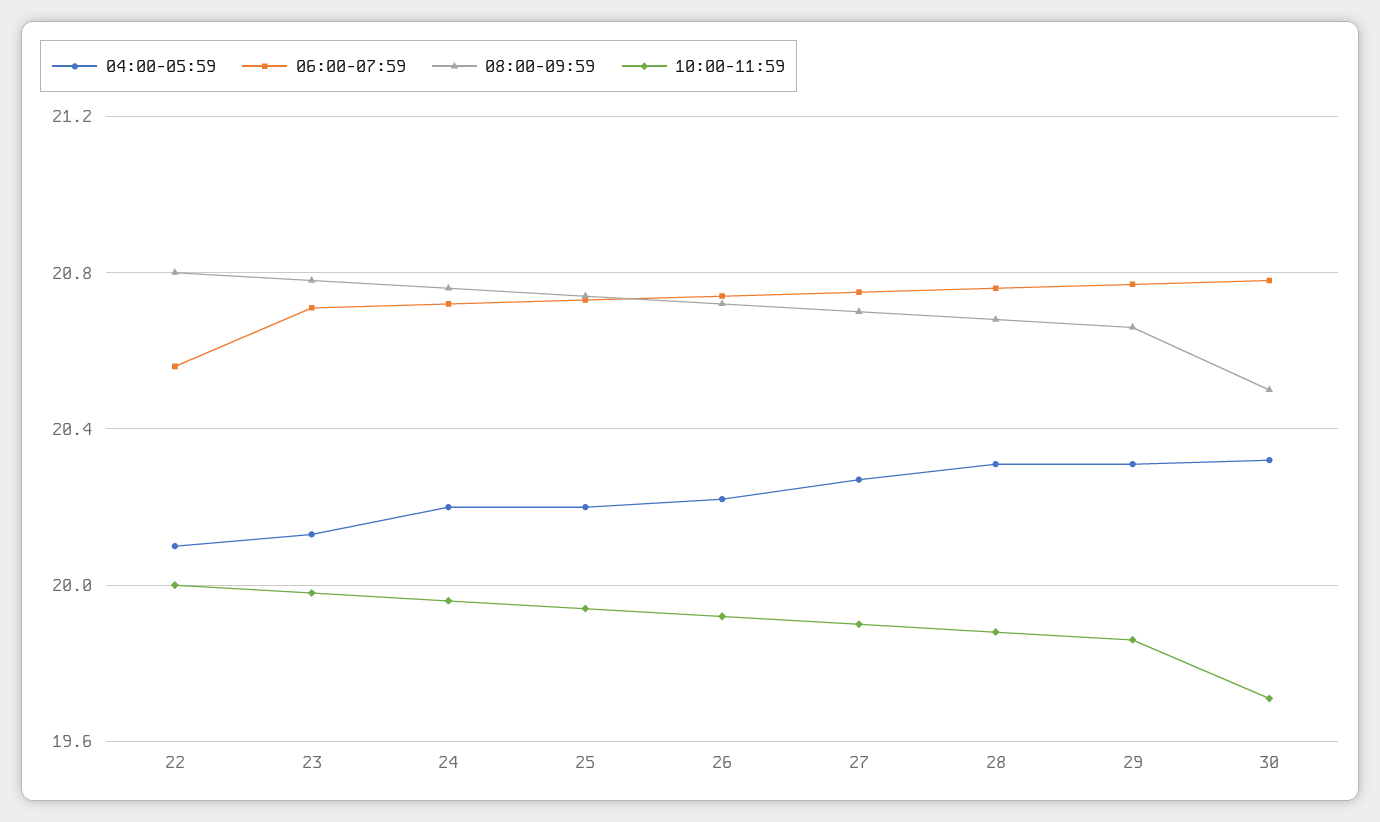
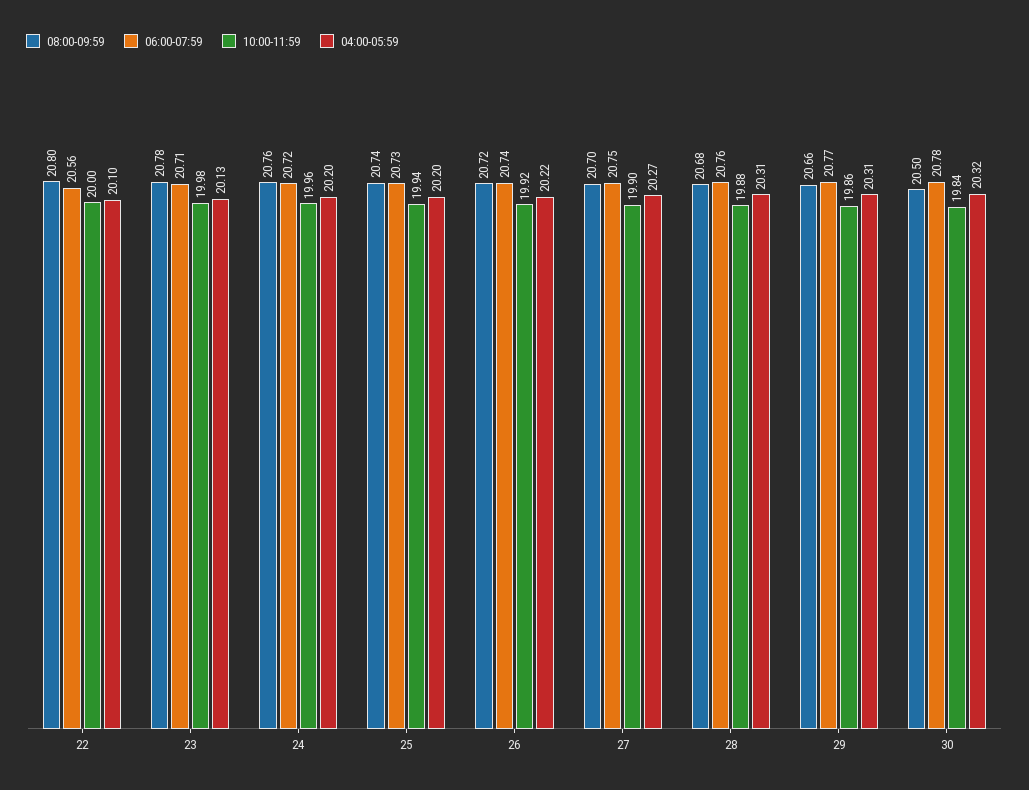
10:00-11:59, 30: 19.7 -> 19.84

